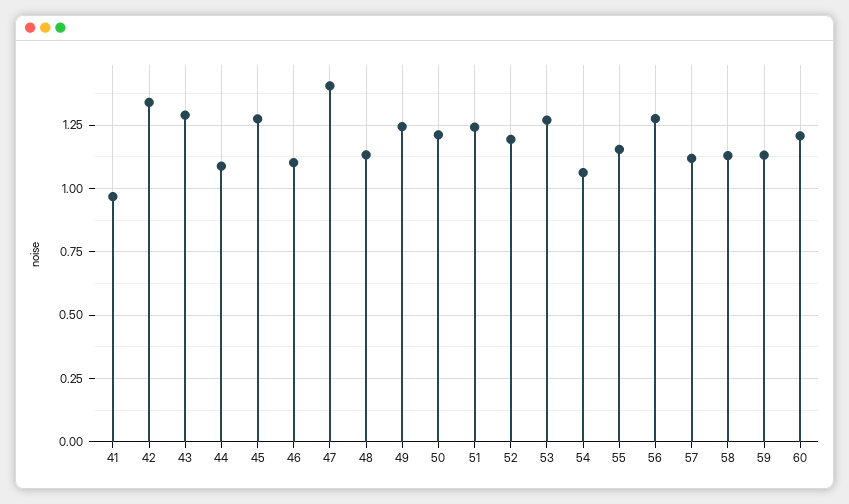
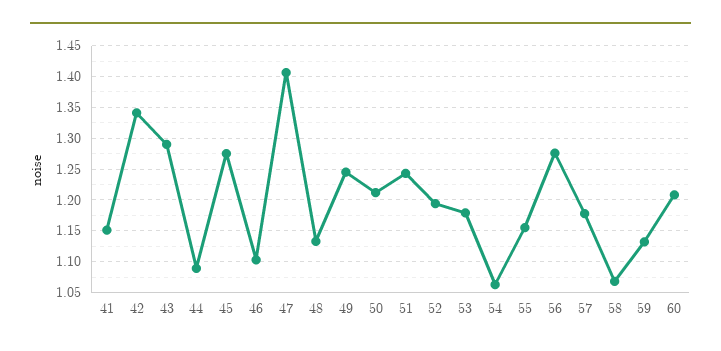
41: 0.975 -> 1.15
53: 1.275 -> 1.18
57: 1.125 -> 1.18
58: 1.125 -> 1.07

